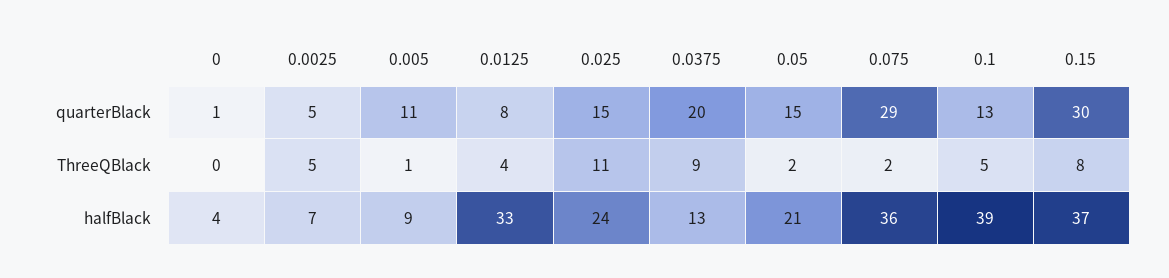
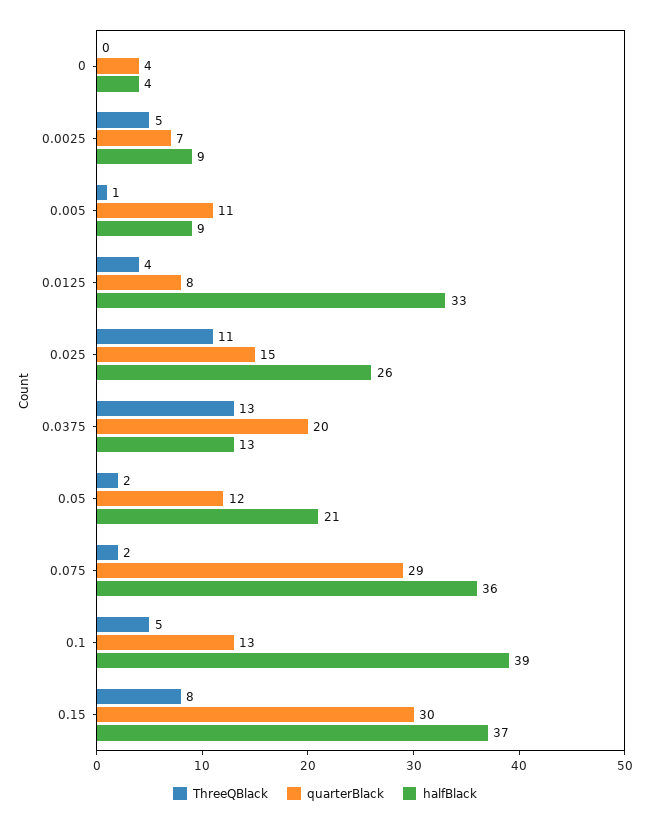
quarterBlack, 0: 1 -> 4
quarterBlack, 0.0025: 5 -> 7
quarterBlack, 0.05: 15 -> 12
ThreeQBlack, 0.0375: 9 -> 13
halfBlack, 0.0025: 7 -> 9
halfBlack, 0.025: 24 -> 26

